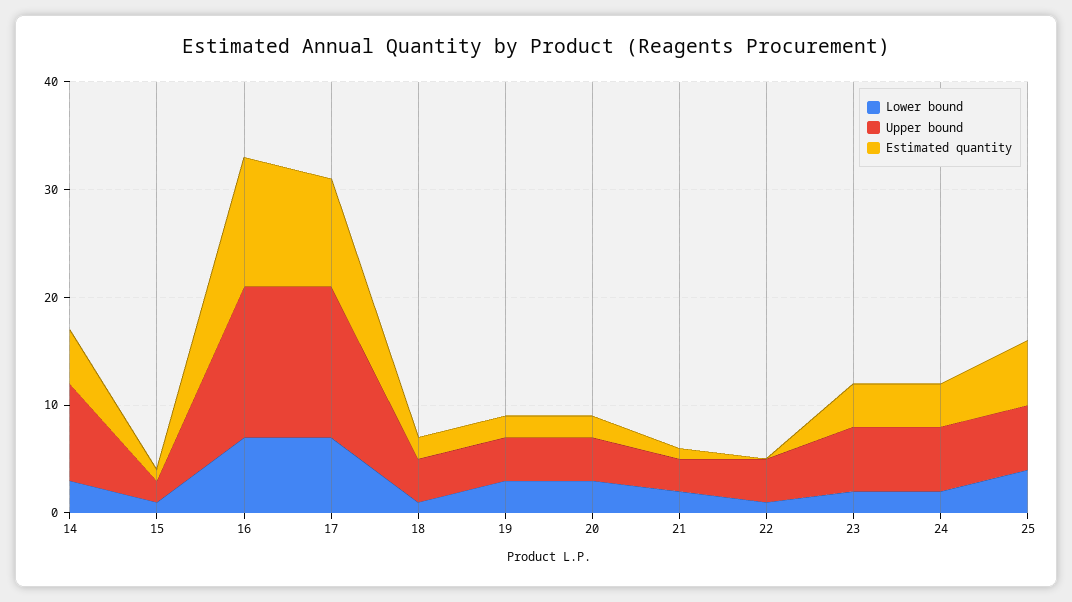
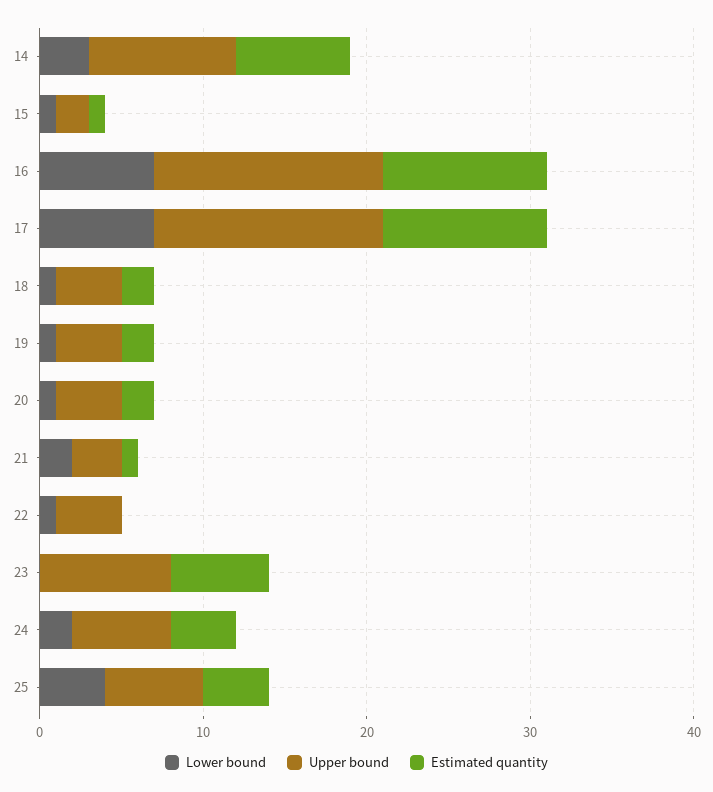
Estimated quantity, 14: 5 -> 7
Estimated quantity, 16: 12 -> 10
Lower bound, 19: 3 -> 1
Lower bound, 20: 3 -> 1
Lower bound, 23: 2 -> 0
Upper bound, 23: 6 -> 8
Estimated quantity, 23: 4 -> 6
Estimated quantity, 25: 6 -> 4

